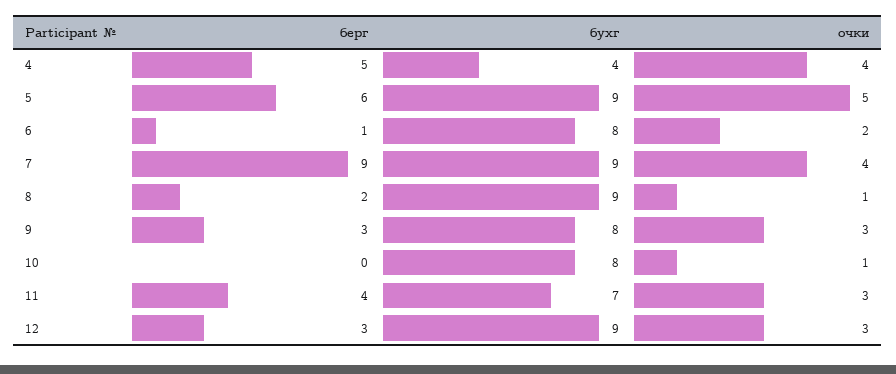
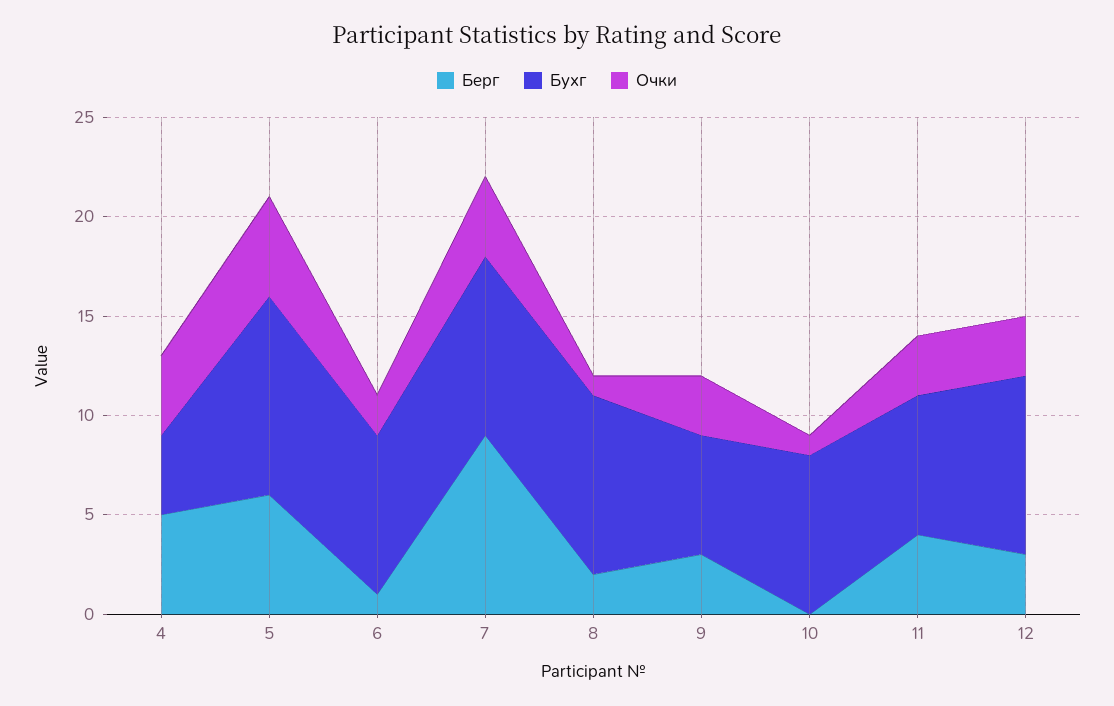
бухг, 5: 9 -> 10
бухг, 9: 8 -> 6

